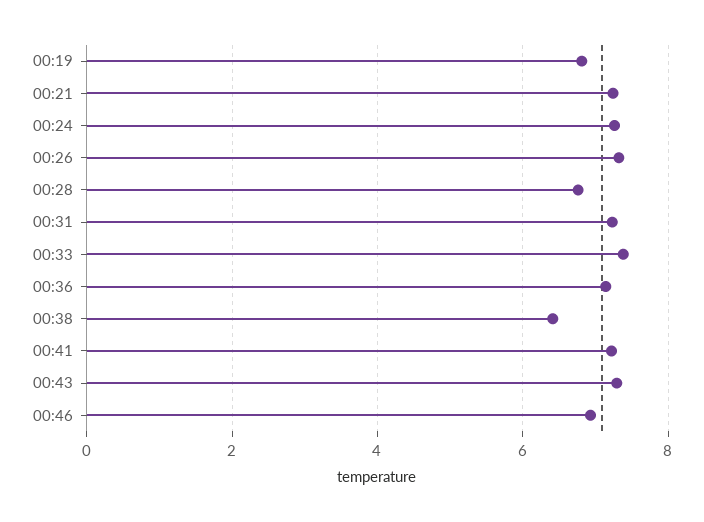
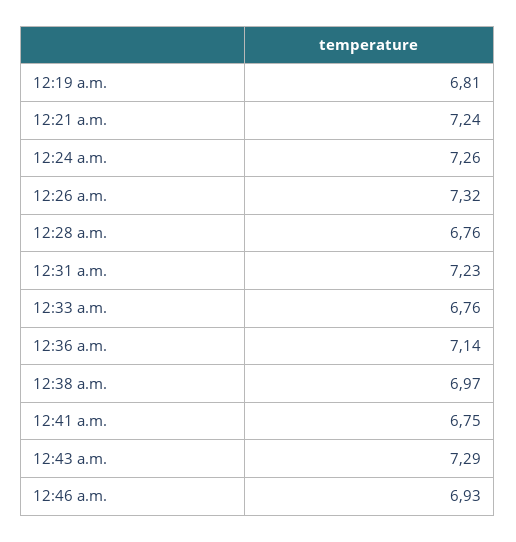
00:33: 7.4 -> 6.76
00:38: 6.4 -> 6.97
00:41: 7.2 -> 6.75

